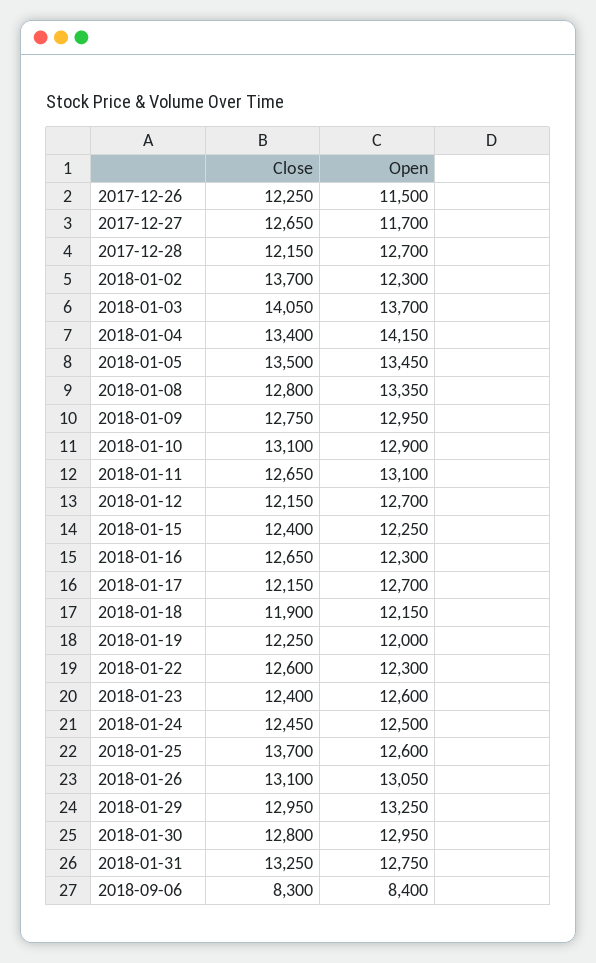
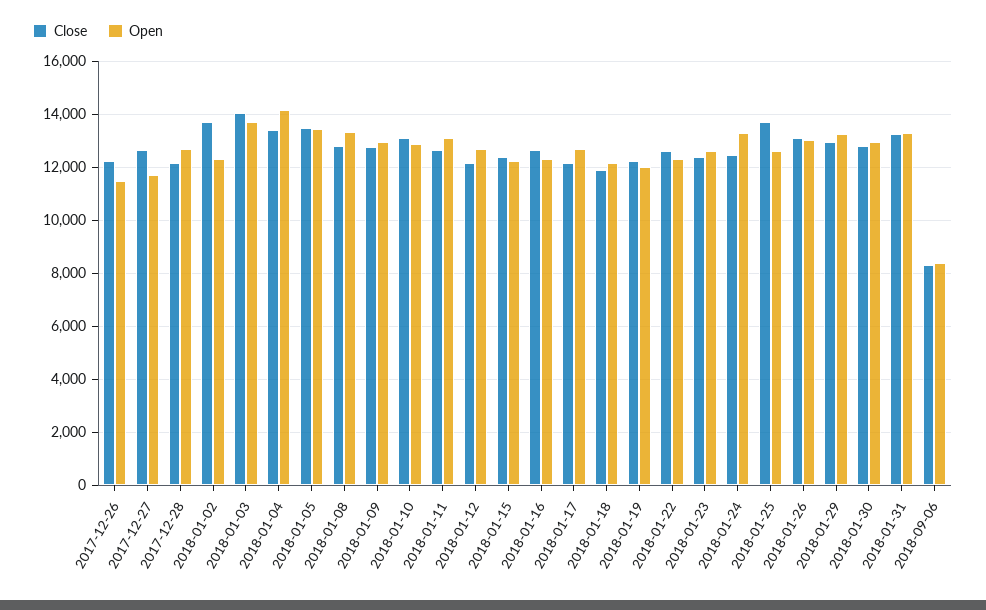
Open, 2018-01-24: 12500 -> 13250
Open, 2018-01-31: 12750 -> 13250

